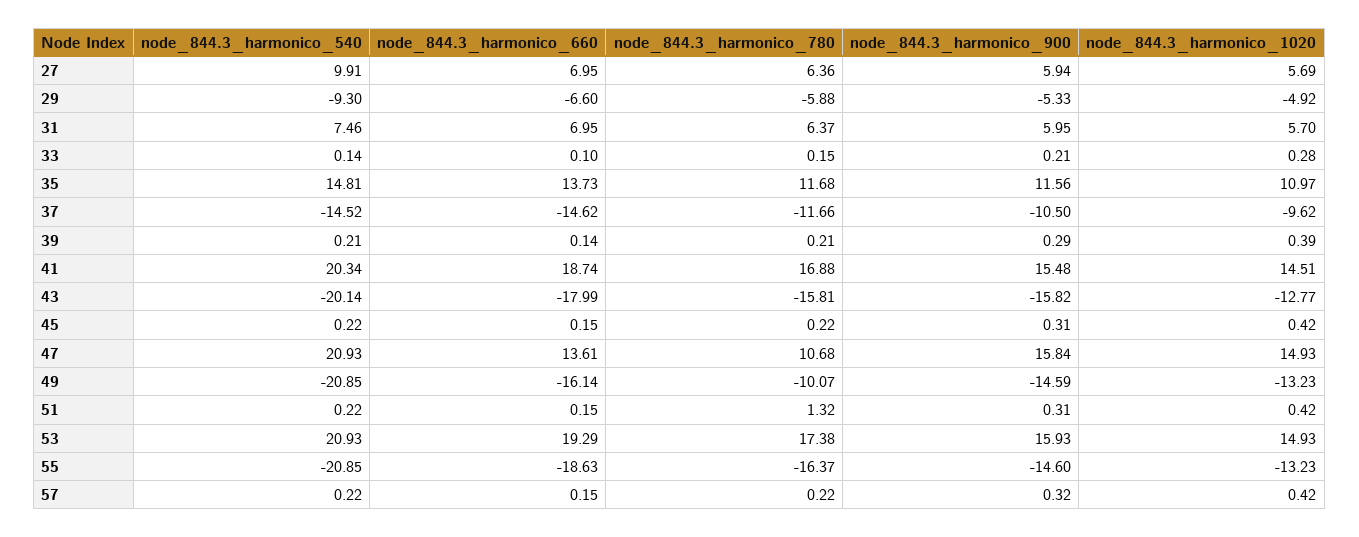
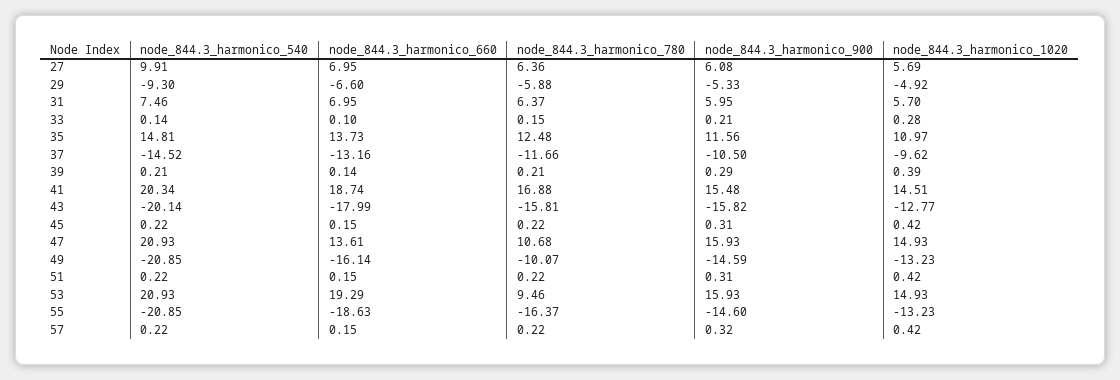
node_844.3_harmonico_900, 27: 5.94 -> 6.08
node_844.3_harmonico_780, 35: 11.68 -> 12.48
node_844.3_harmonico_660, 37: -14.62 -> -13.16
node_844.3_harmonico_900, 47: 15.84 -> 15.93
node_844.3_harmonico_780, 51: 1.32 -> 0.22
node_844.3_harmonico_780, 53: 17.38 -> 9.46

